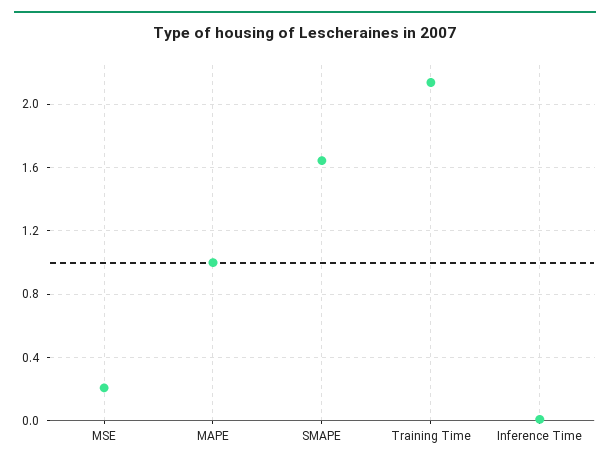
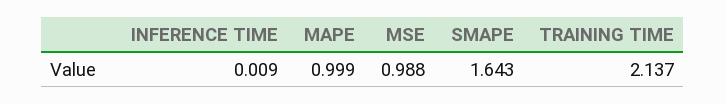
MSE: 0.2 -> 0.988

